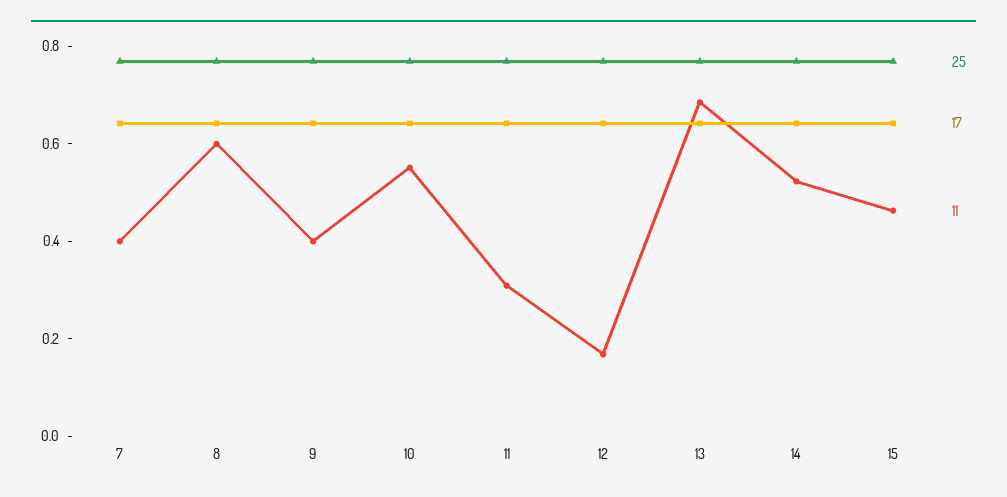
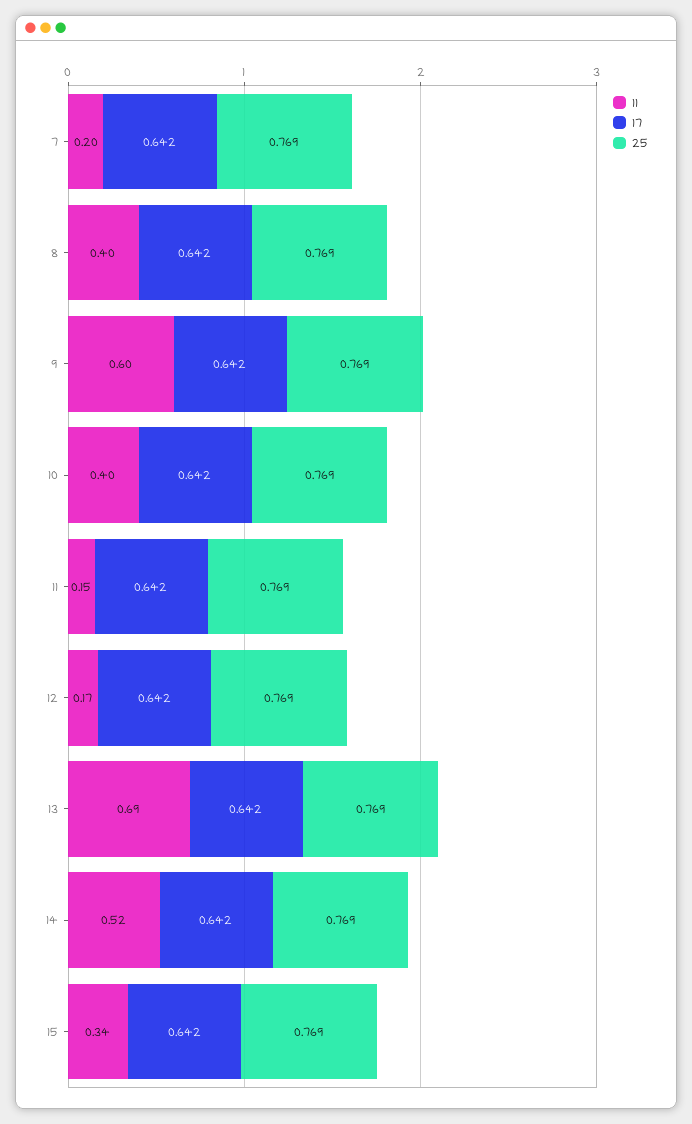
11, 7: 0.4 -> 0.2
11, 8: 0.6 -> 0.4
11, 9: 0.4 -> 0.6
11, 10: 0.55 -> 0.4
11, 11: 0.3 -> 0.15
11, 15: 0.45 -> 0.34

